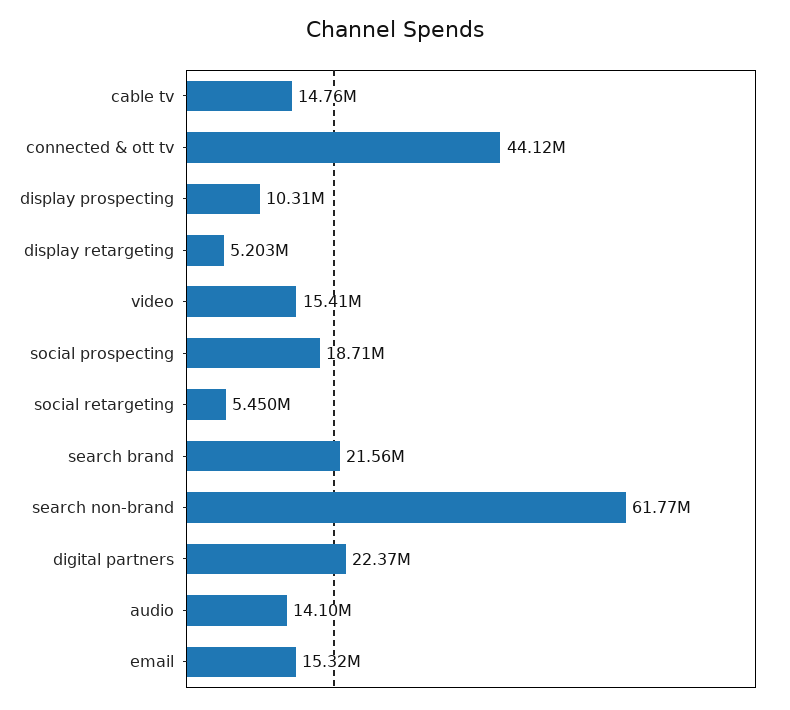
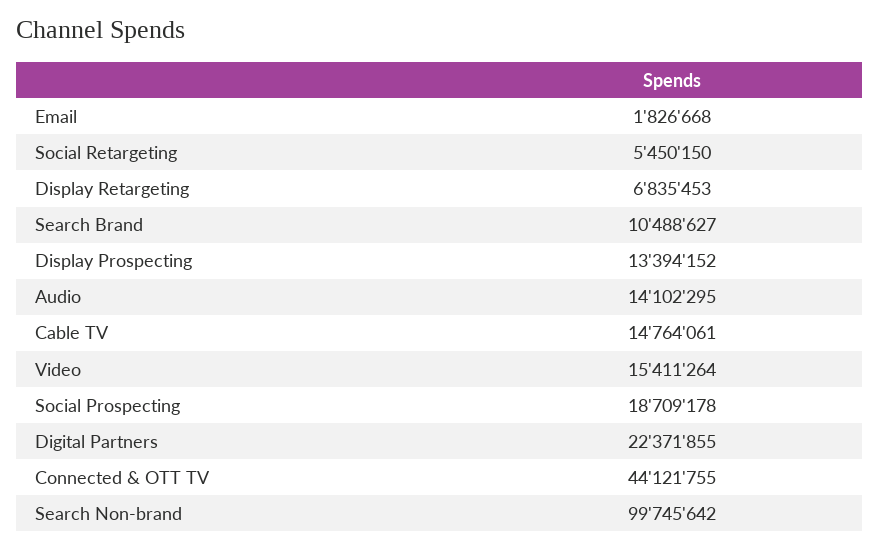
display prospecting: 10310000 -> 13394152
display retargeting: 5203000 -> 6835453
search brand: 21560000 -> 10488627
search non-brand: 61770000 -> 99745642
email: 15320000 -> 1826668

